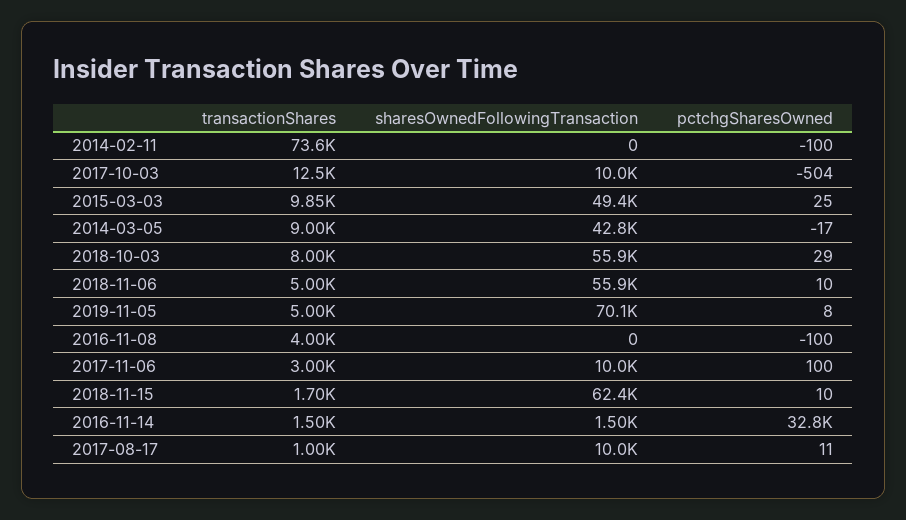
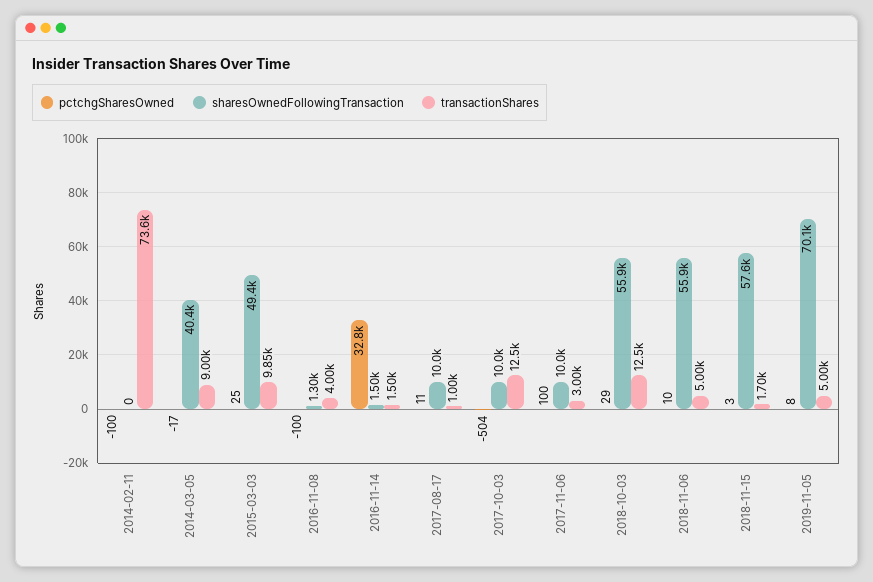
sharesOwnedFollowingTransaction, 2014-03-05: 42800 -> 40400
transactionShares, 2018-10-03: 8000 -> 12500
sharesOwnedFollowingTransaction, 2016-11-08: 0 -> 1300
sharesOwnedFollowingTransaction, 2018-11-15: 62400 -> 57600
pctchgSharesOwned, 2018-11-15: 10 -> 3

